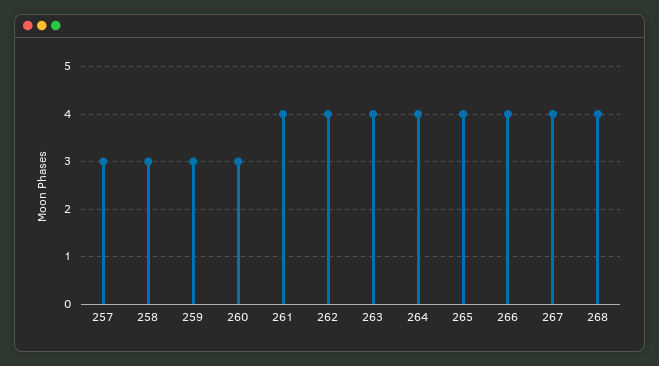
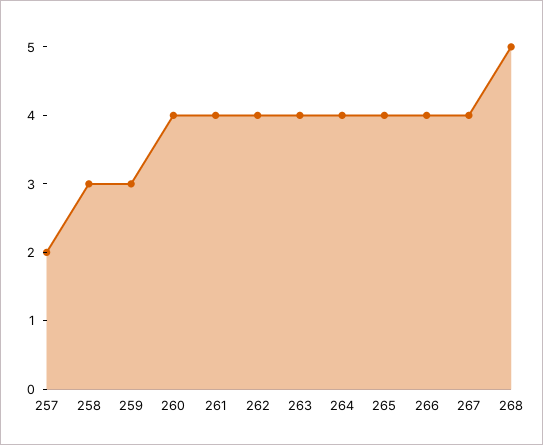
257: 3 -> 2
260: 3 -> 4
268: 4 -> 5

